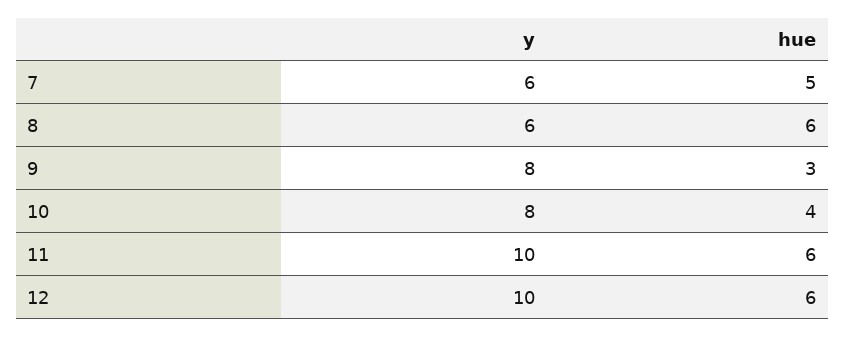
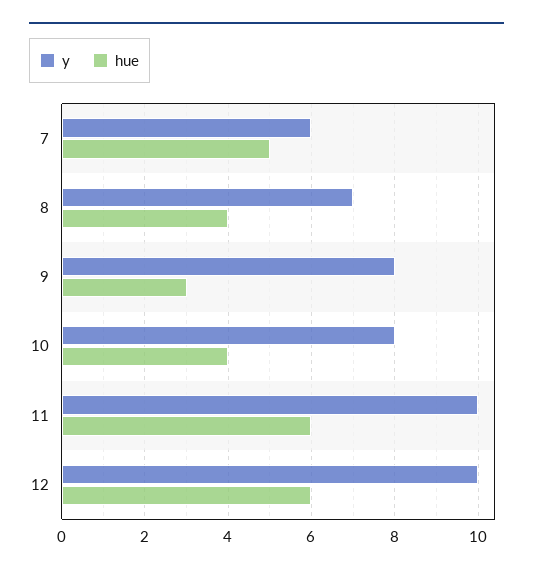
y, 8: 6 -> 7
hue, 8: 6 -> 4

